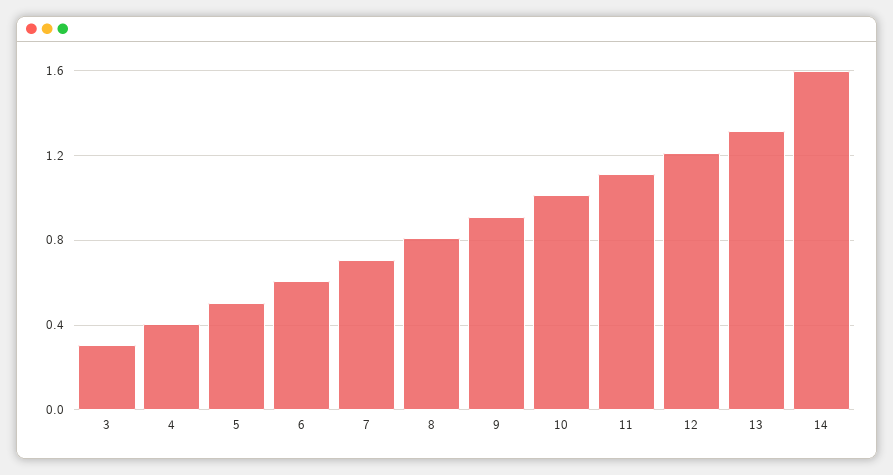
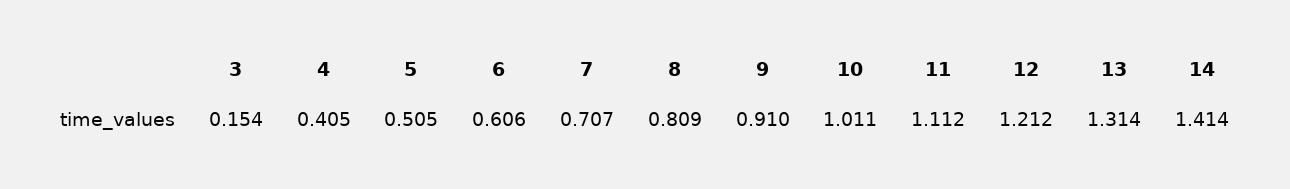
3: 0.3 -> 0.154
14: 1.6 -> 1.414

